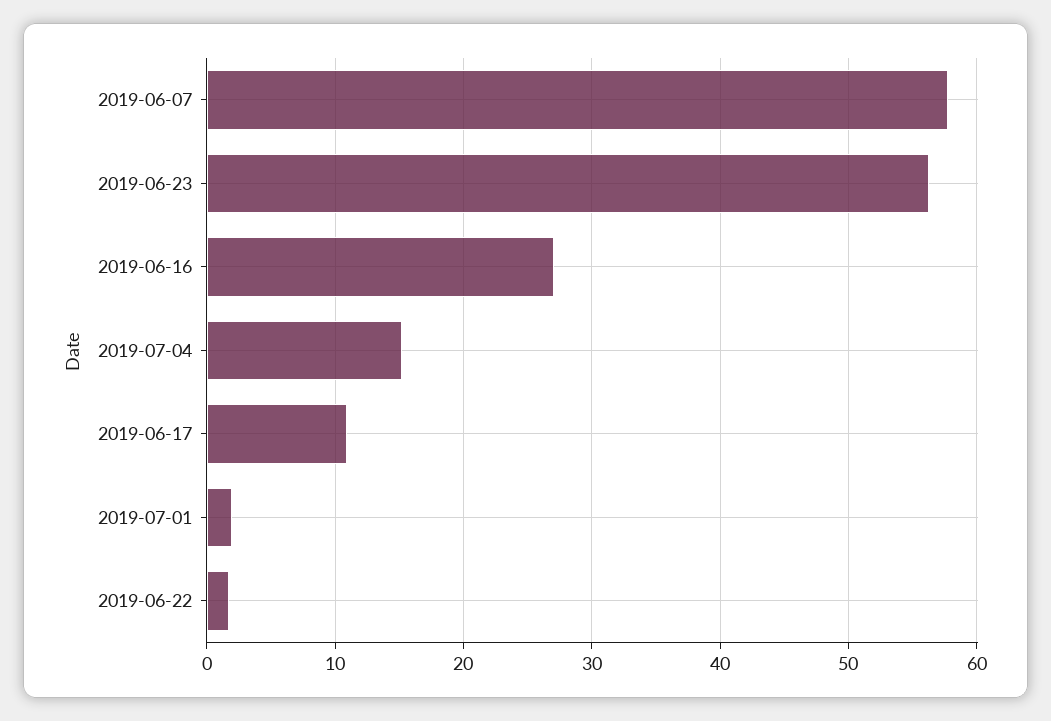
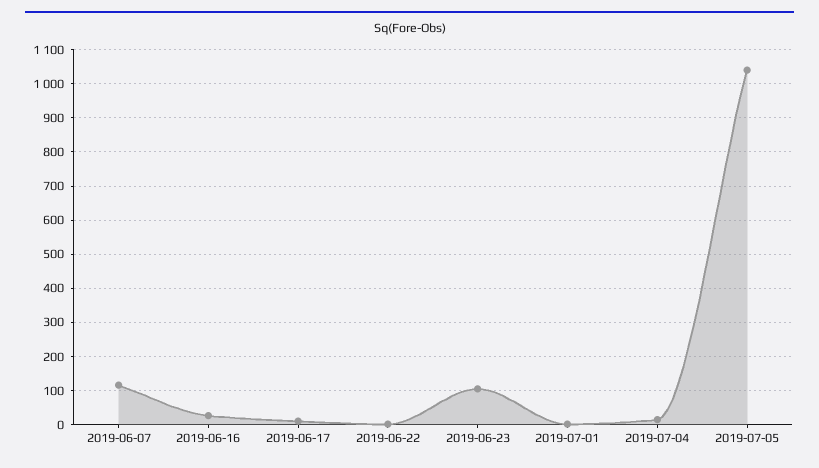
2019-06-07: 58 -> 120
2019-06-23: 56 -> 100
2019-07-05: none -> 1040

